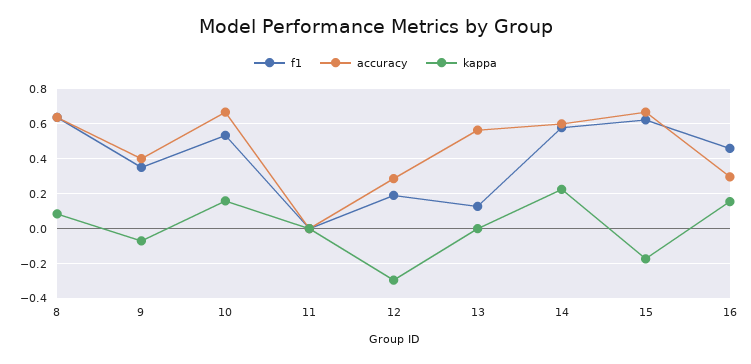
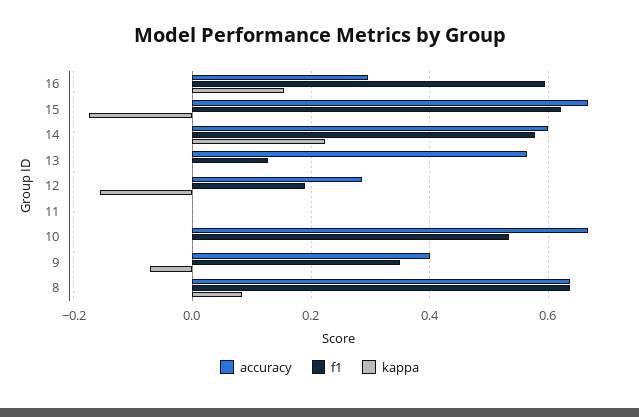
kappa, 10: 0.15 -> 0
kappa, 12: -0.3 -> -0.16
f1, 16: 0.45 -> 0.6

